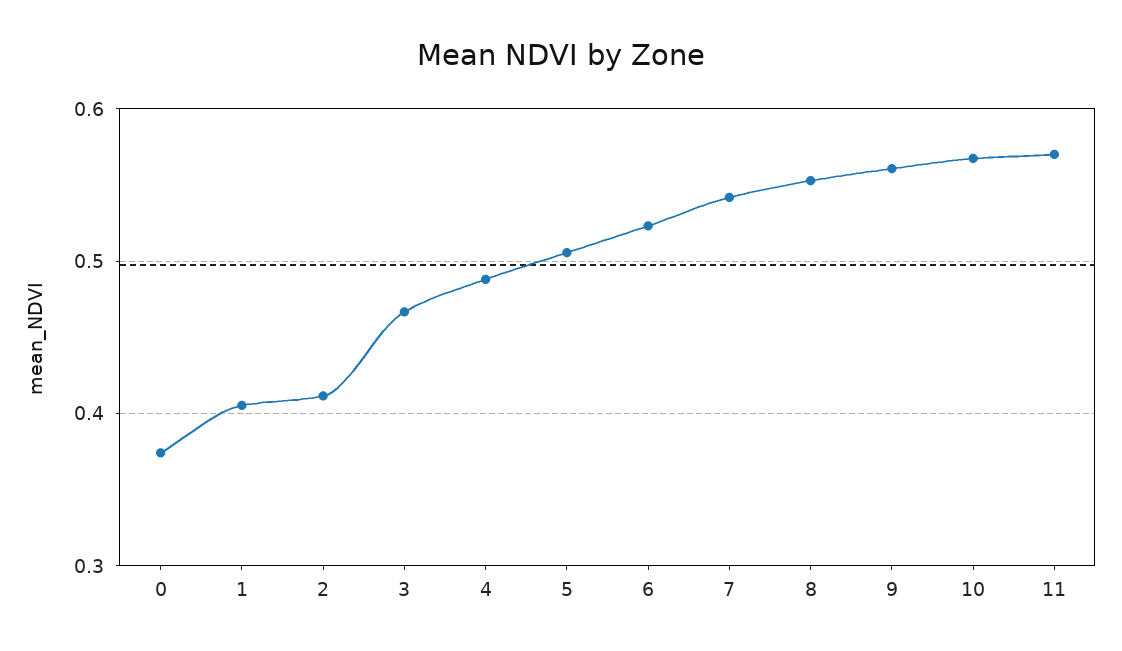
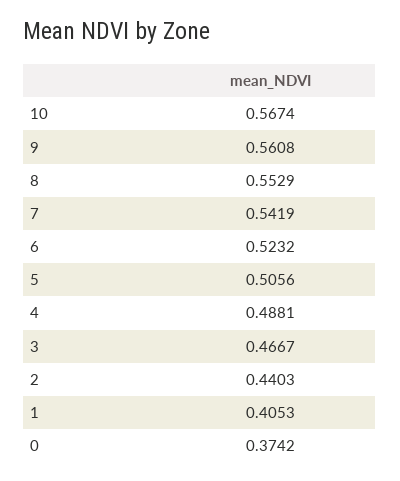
2: 0.41 -> 0.4403
11: 0.57 -> none

